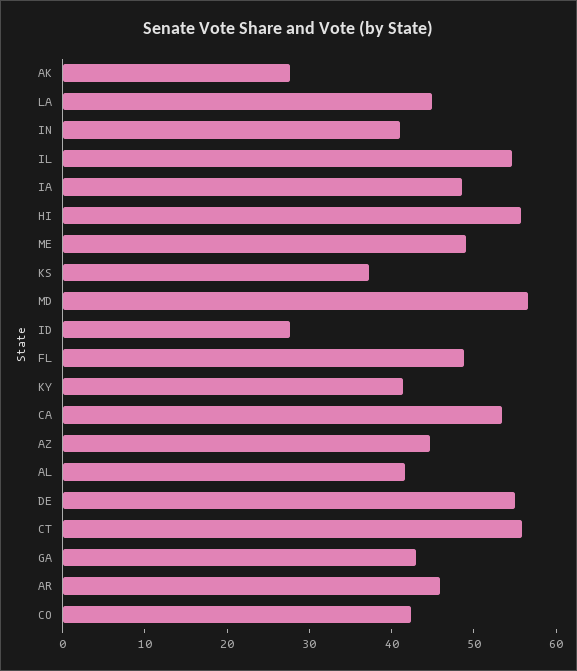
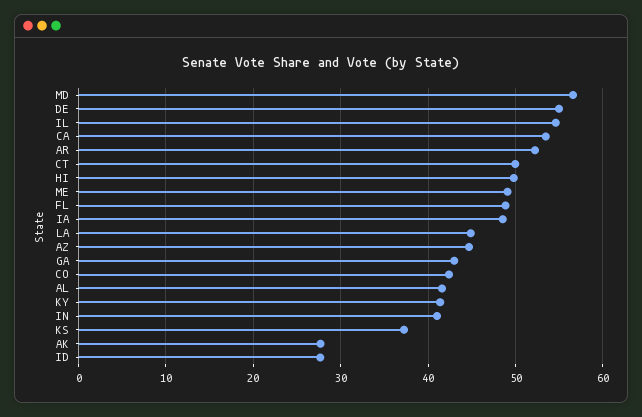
HI: 56 -> 50
CT: 56 -> 50
AR: 46 -> 52

